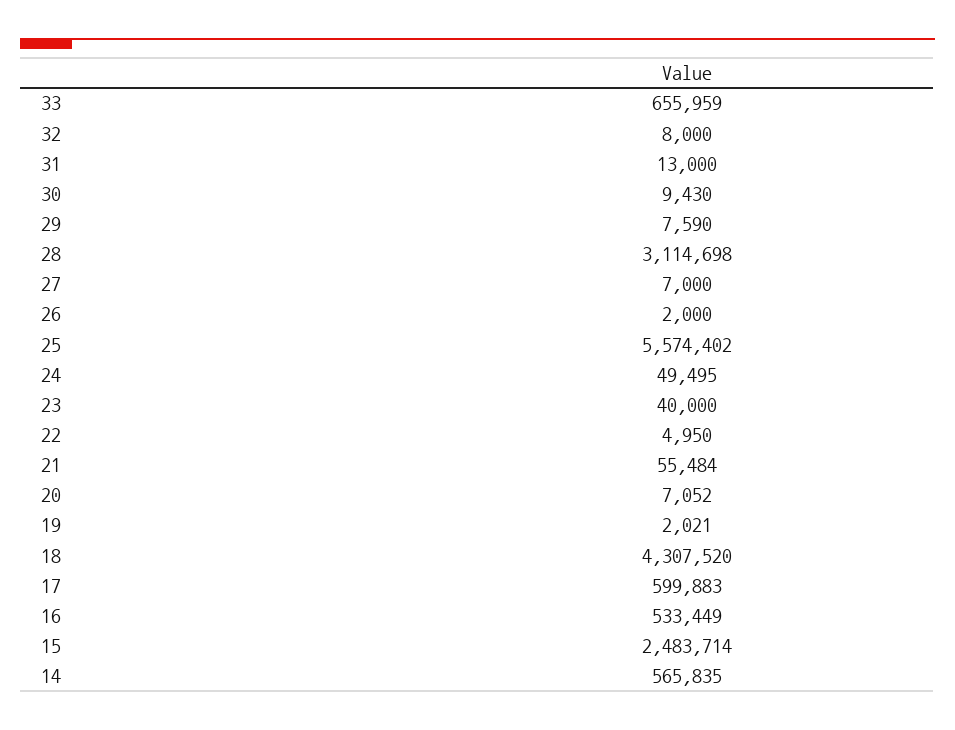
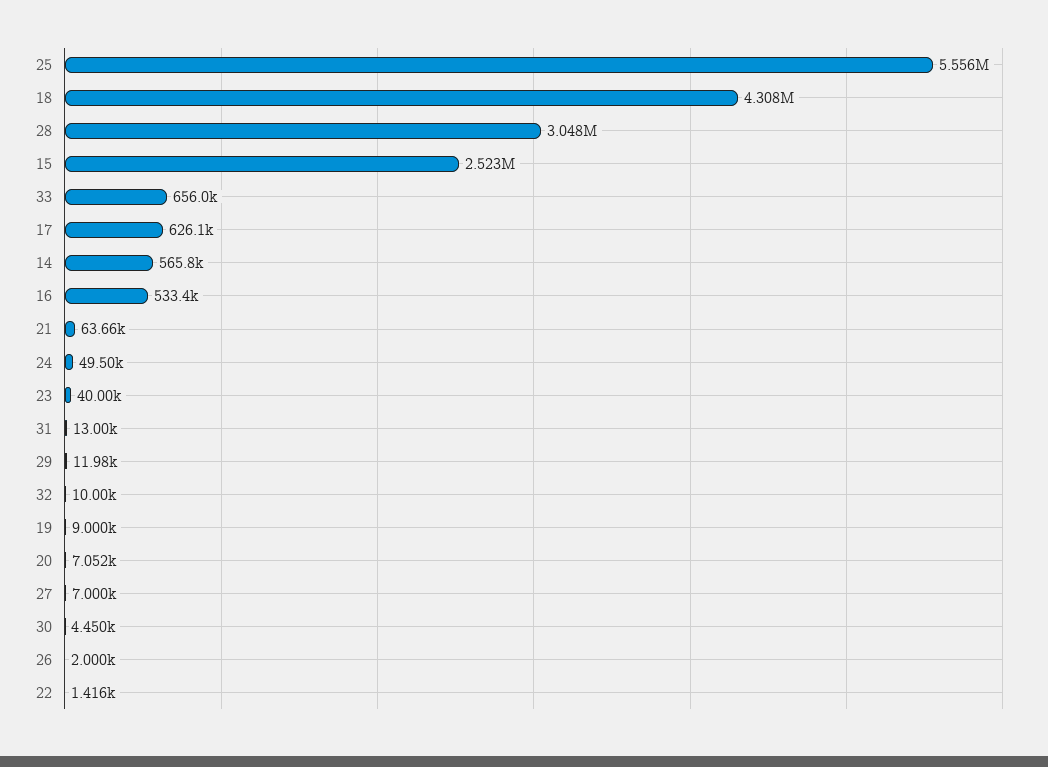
32: 8000 -> 10000
30: 9430 -> 4450
29: 7590 -> 11980
28: 3114698 -> 3048000
25: 5574402 -> 5556000
22: 4950 -> 1416
21: 55484 -> 63660
19: 2021 -> 9000
17: 599883 -> 626100
15: 2483714 -> 2523000

